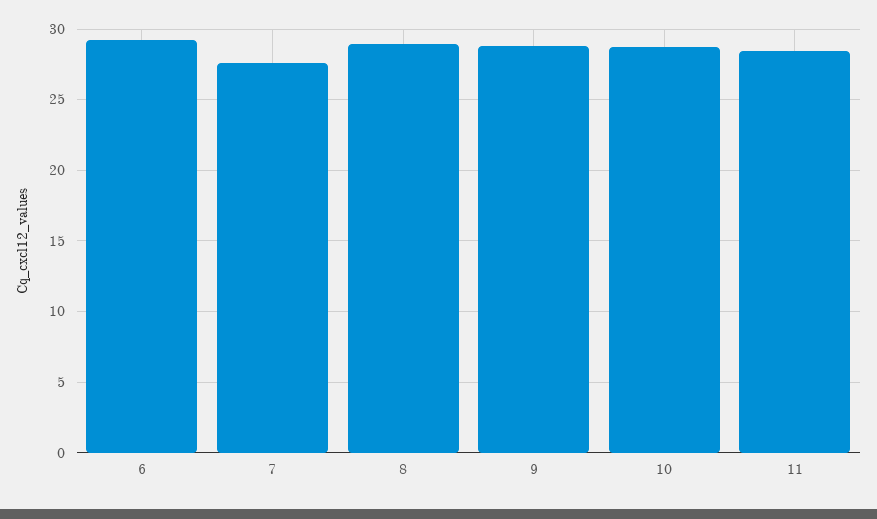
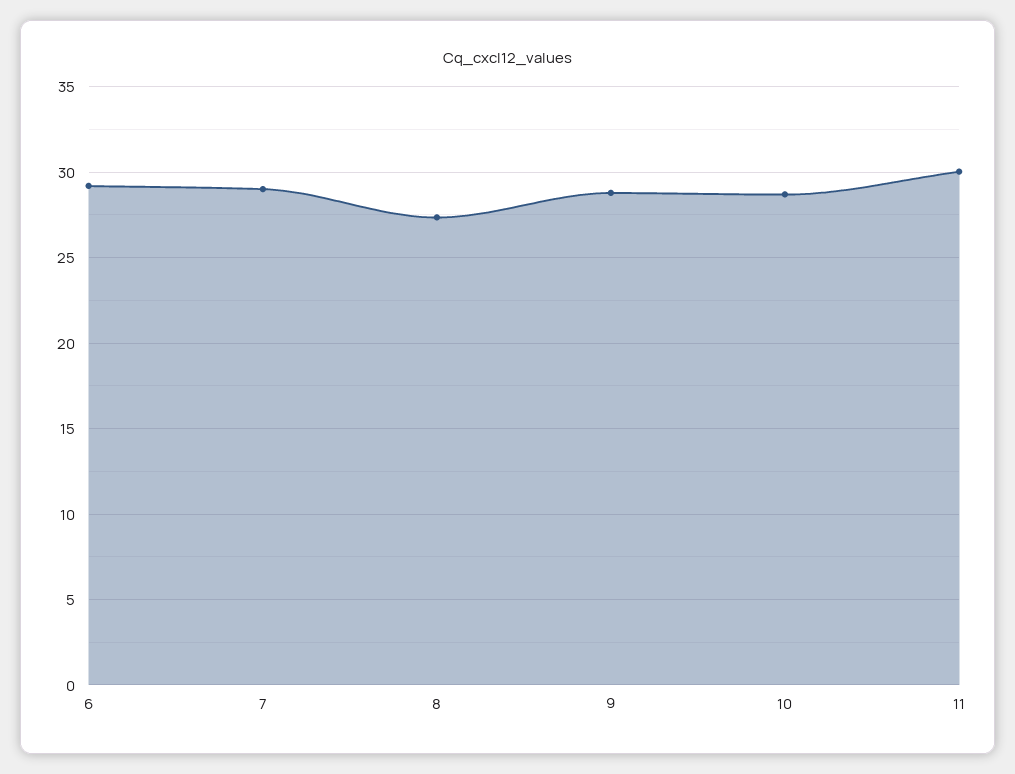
7: 27.5 -> 29
8: 29 -> 27.5
11: 28.5 -> 30

